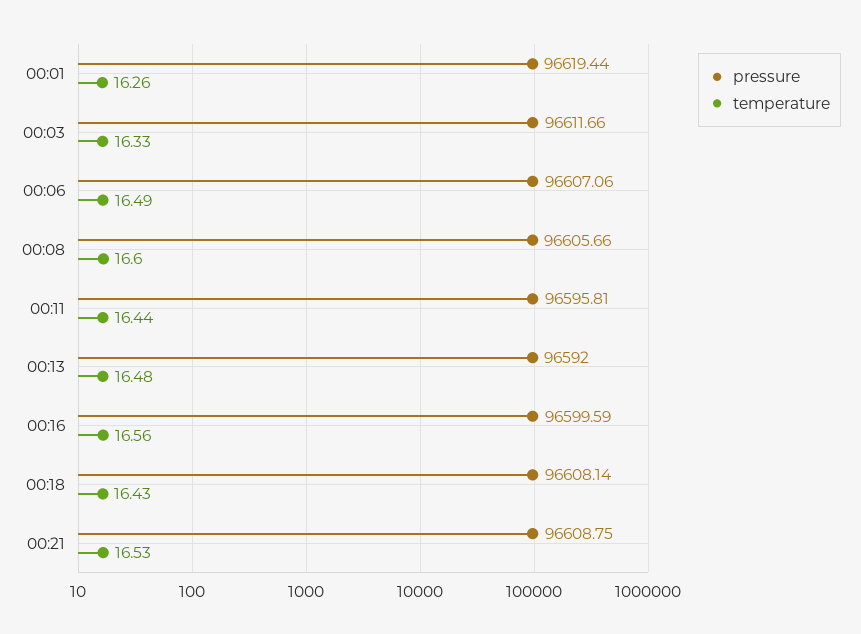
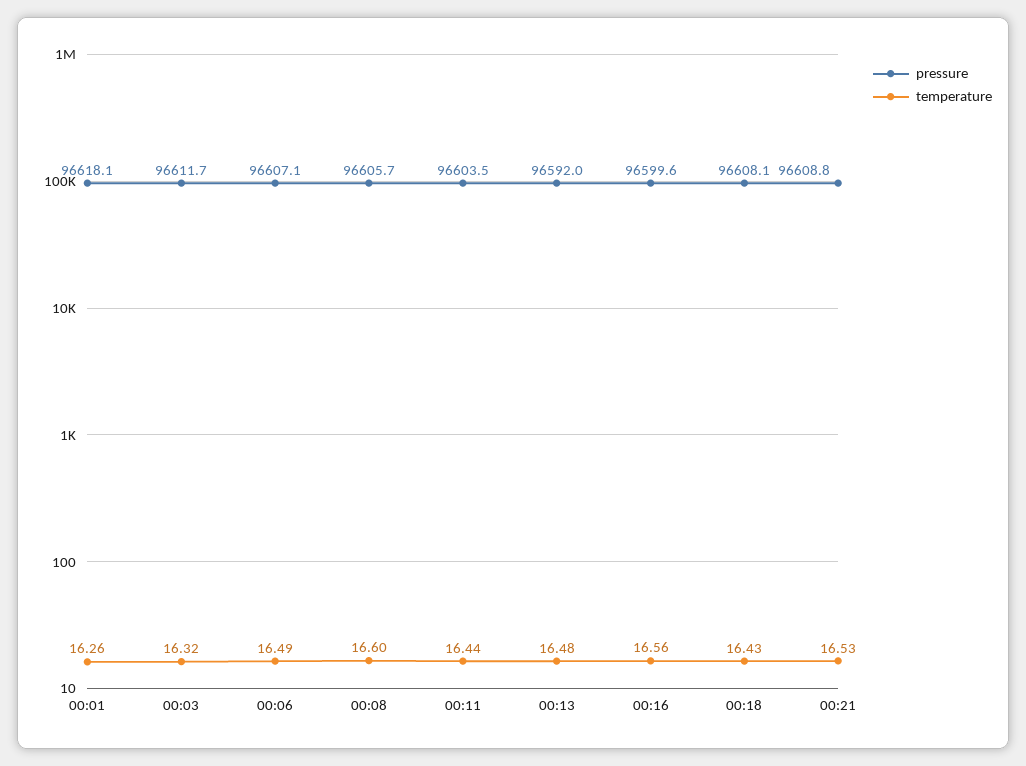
pressure, 00:01: 96619.44 -> 96618.1
temperature, 00:03: 16.33 -> 16.32
pressure, 00:11: 96595.81 -> 96603.5

